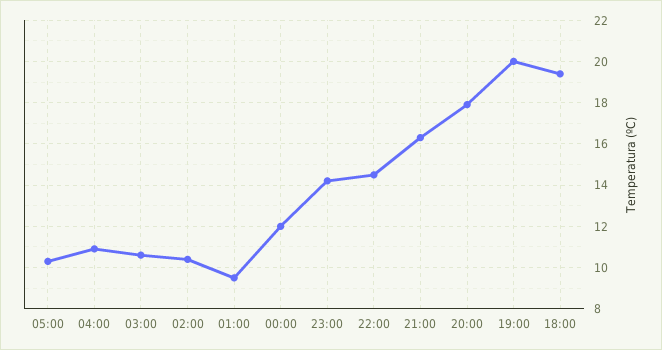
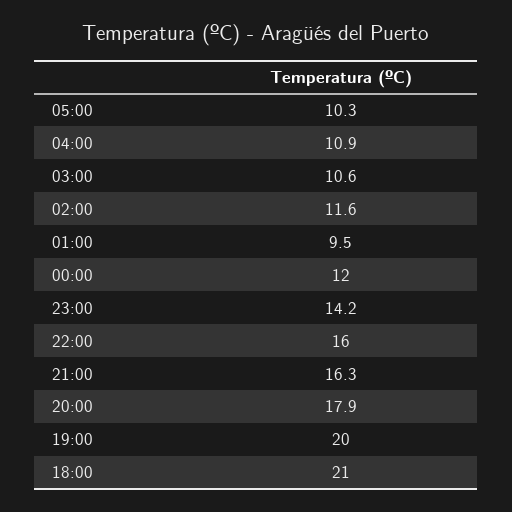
02:00: 10.5 -> 11.6
22:00: 14.5 -> 16
18:00: 19.5 -> 21

